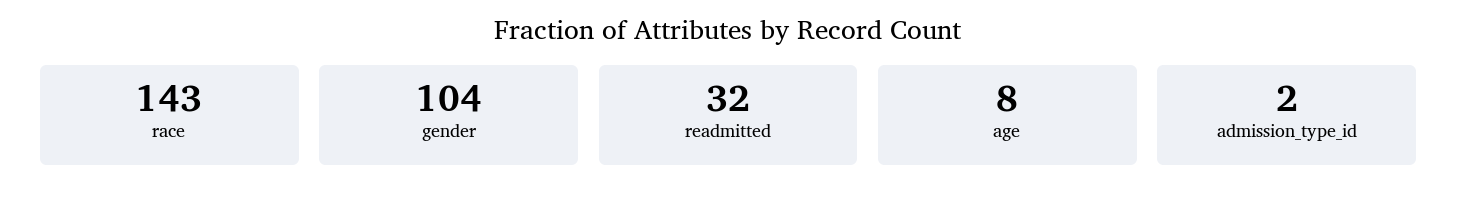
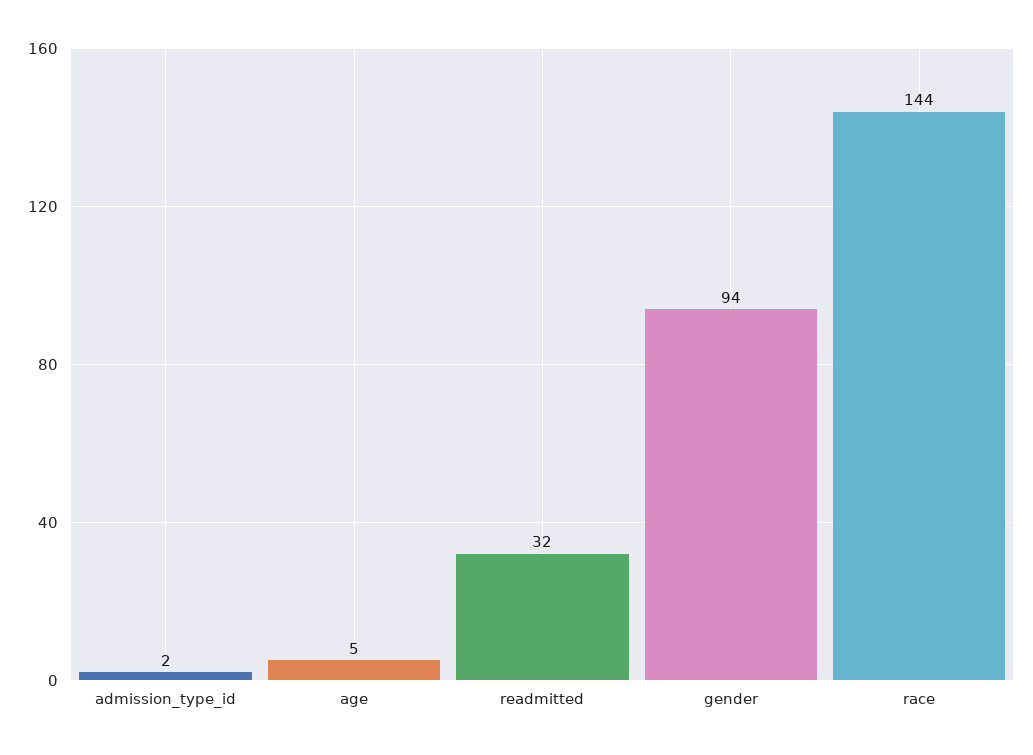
race: 143 -> 144
gender: 104 -> 94
age: 8 -> 5

